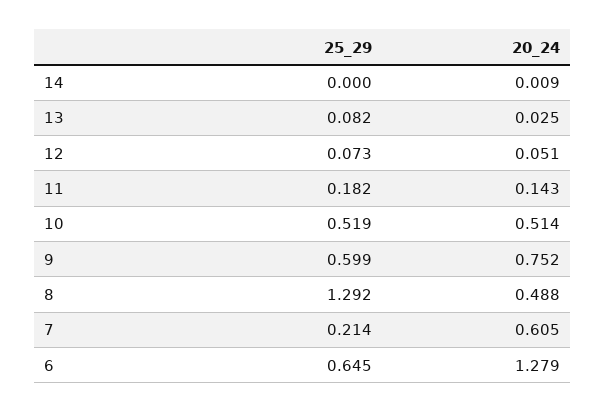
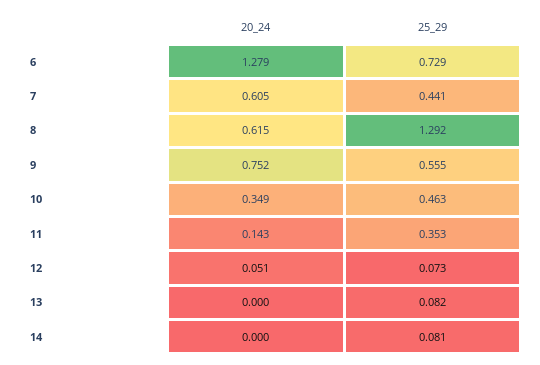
25_29, 14: 0 -> 0.081
20_24, 14: 0.009 -> 0
20_24, 13: 0.025 -> 0
25_29, 11: 0.182 -> 0.353
25_29, 10: 0.519 -> 0.463
20_24, 10: 0.514 -> 0.349
25_29, 9: 0.599 -> 0.555
20_24, 8: 0.488 -> 0.615
25_29, 7: 0.214 -> 0.441
25_29, 6: 0.645 -> 0.729

